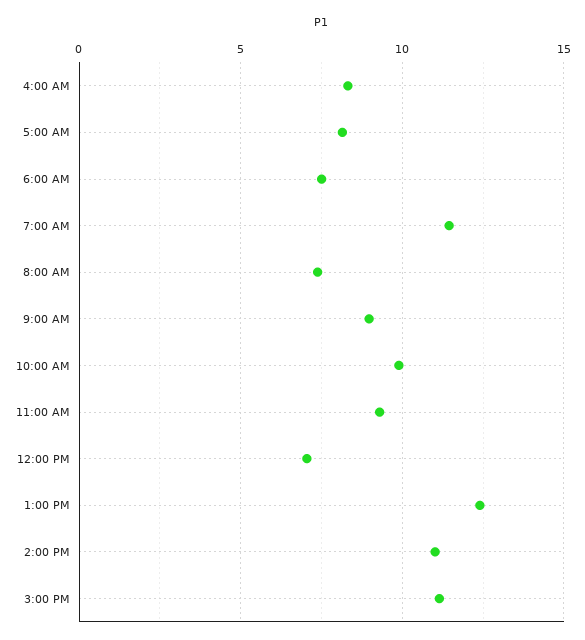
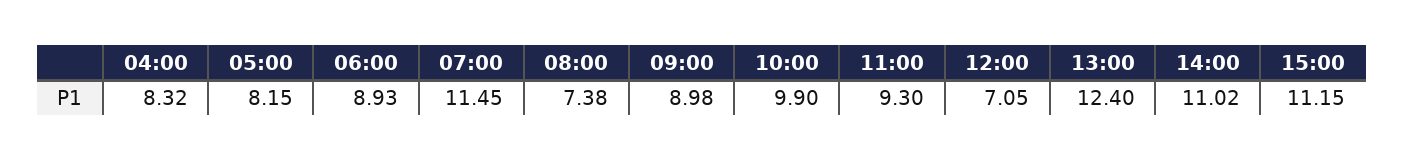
6:00 AM: 7.5 -> 8.93

